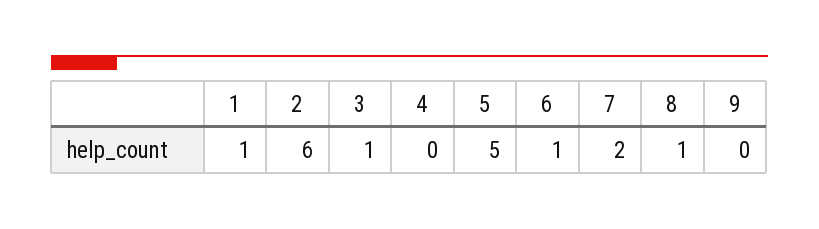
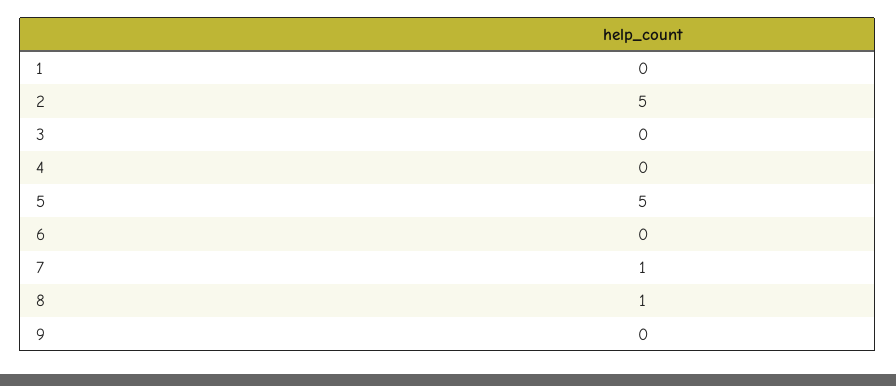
1: 1 -> 0
2: 6 -> 5
3: 1 -> 0
6: 1 -> 0
7: 2 -> 1

